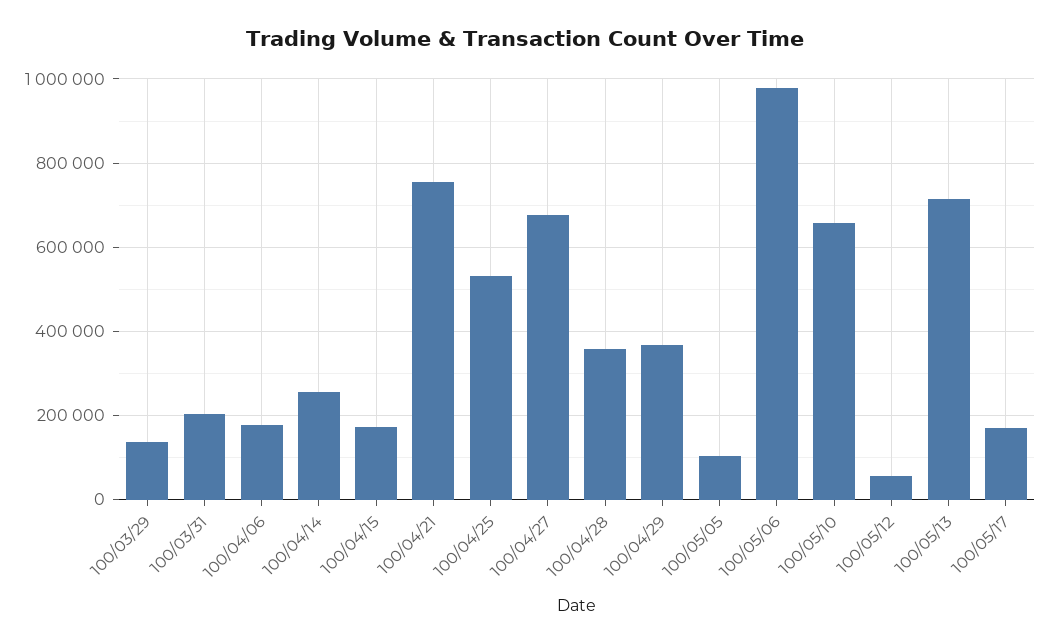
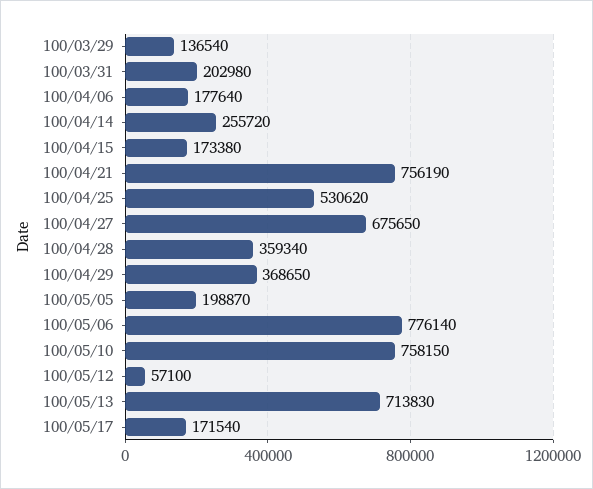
100/05/05: 100000 -> 198870
100/05/06: 980000 -> 776140
100/05/10: 660000 -> 758150

